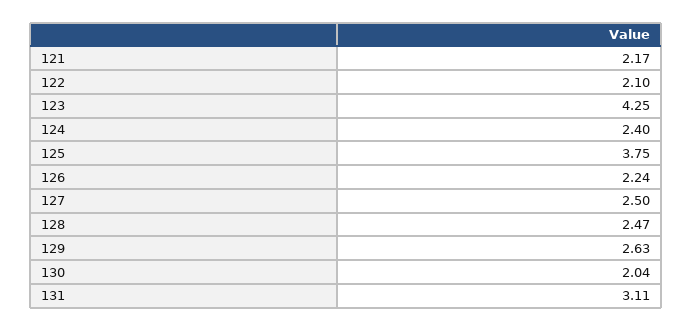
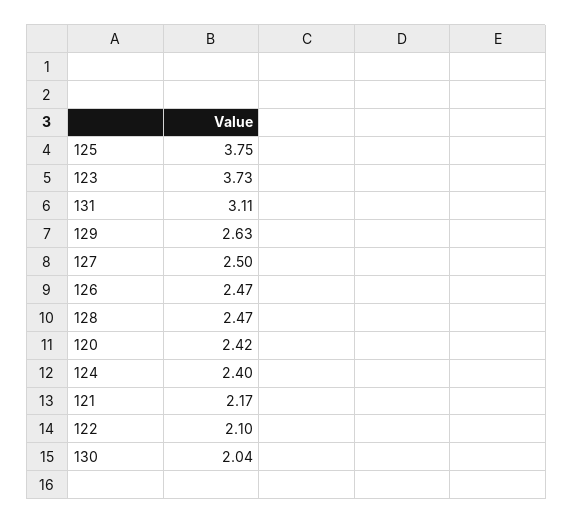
123: 4.25 -> 3.73
126: 2.24 -> 2.47
120: none -> 2.42

